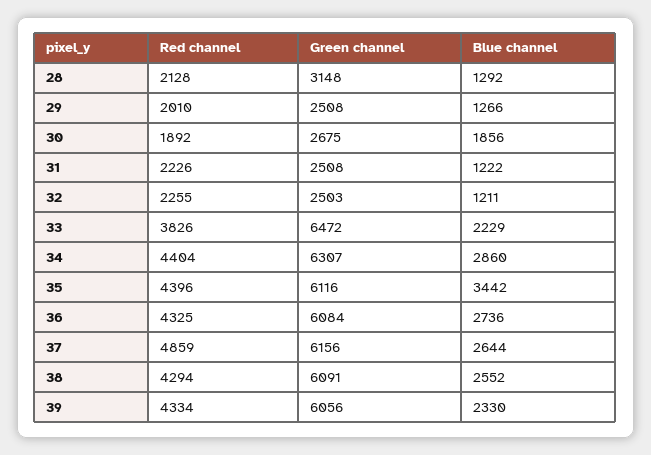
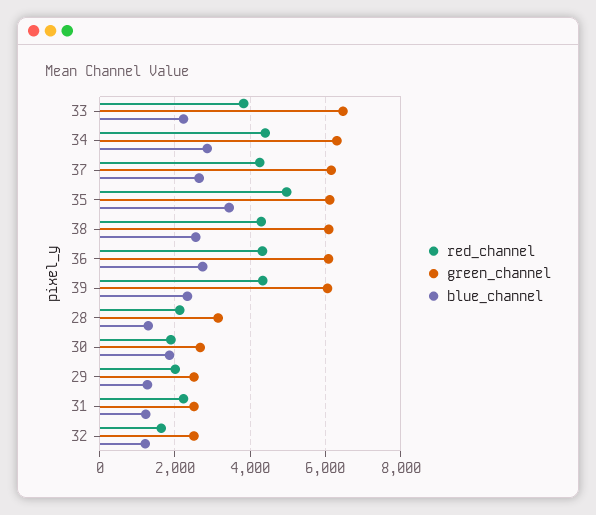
Red channel, 32: 2255 -> 1600
Red channel, 35: 4396 -> 5000
Red channel, 37: 4859 -> 4200

